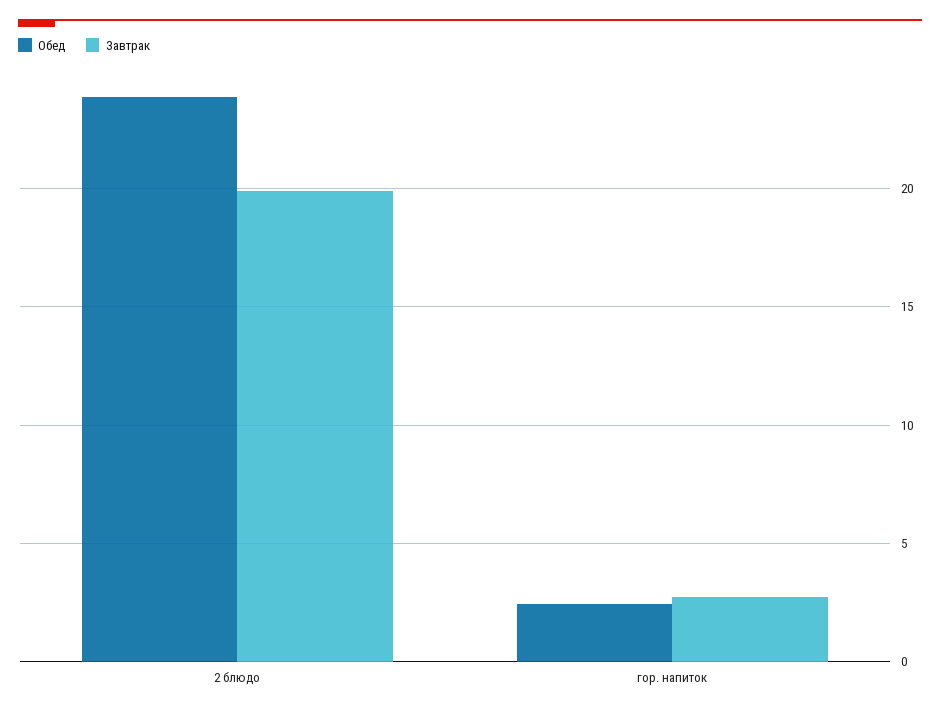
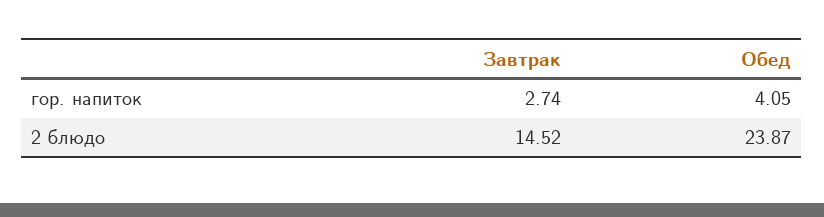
Завтрак, 2 блюдо: 20 -> 14.52
Обед, гор. напиток: 2.5 -> 4.05

